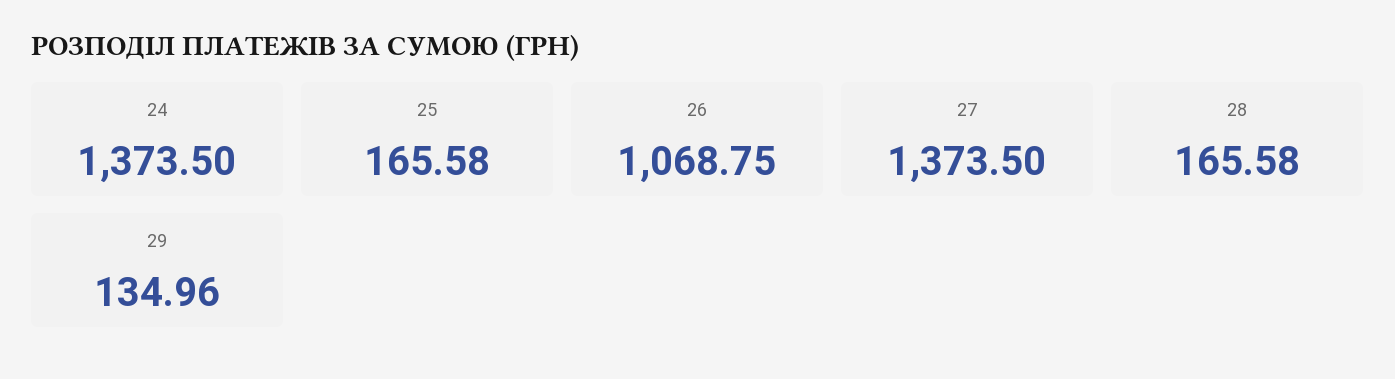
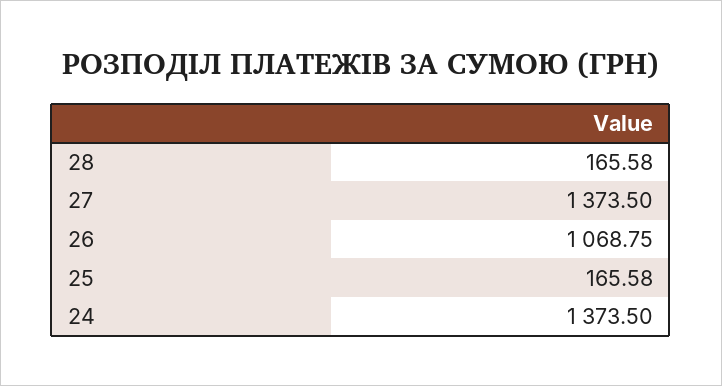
29: 134.96 -> none

